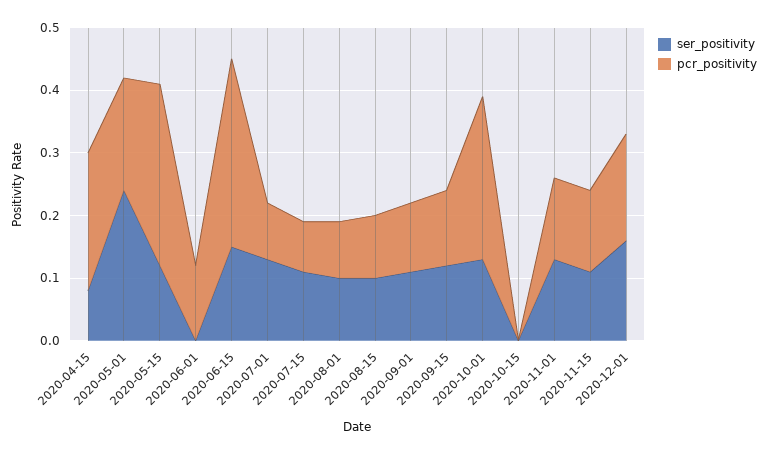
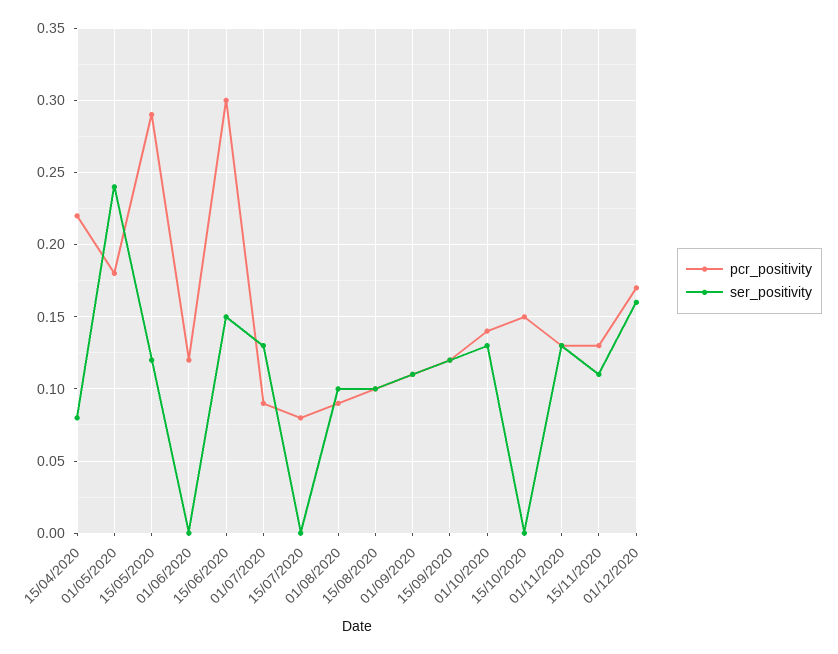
ser_positivity, 2020-07-15: 0.1 -> 0
pcr_positivity, 2020-10-01: 0.25 -> 0.14
pcr_positivity, 2020-10-15: 0 -> 0.15

